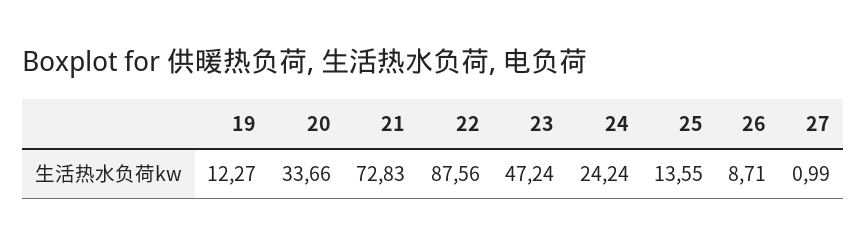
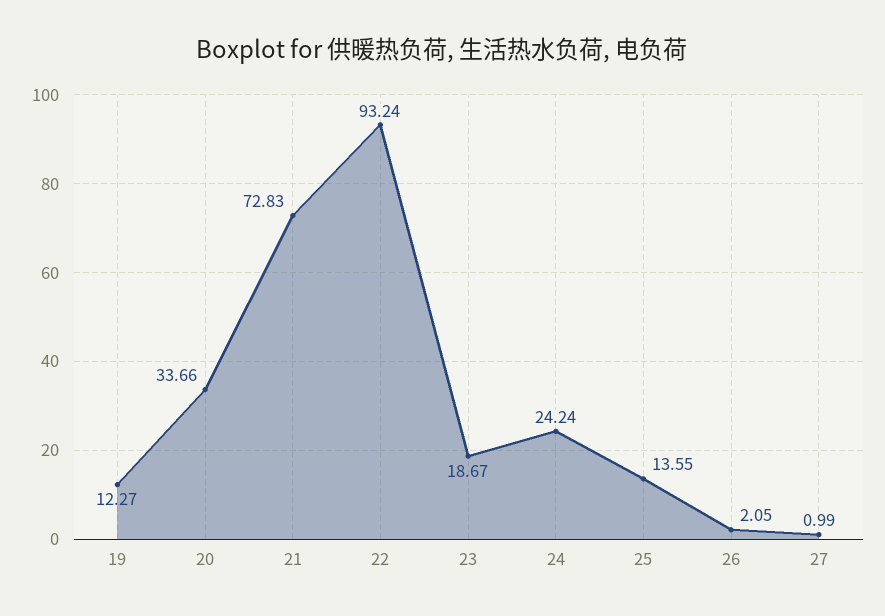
22: 87.56 -> 93.24
23: 47.24 -> 18.67
26: 8.71 -> 2.05

